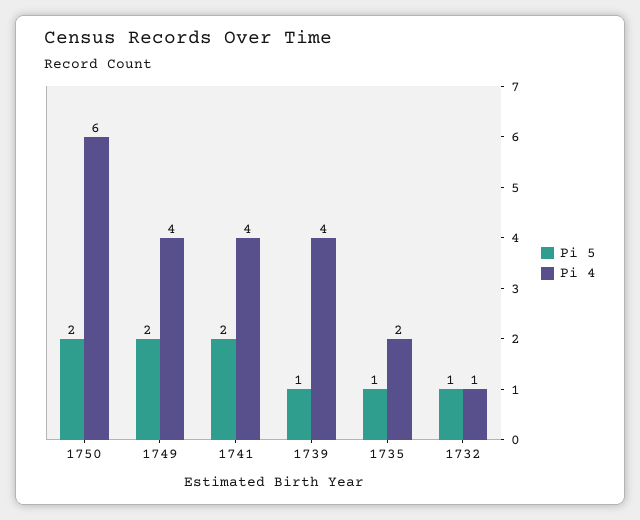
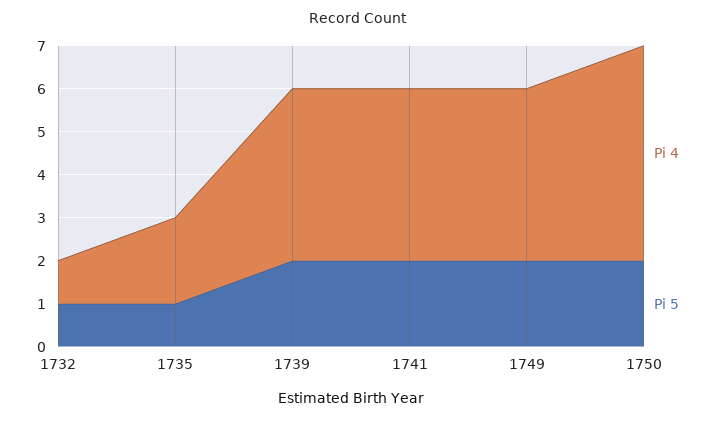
Pi 4, 1750: 6 -> 5
Pi 5, 1739: 1 -> 2

